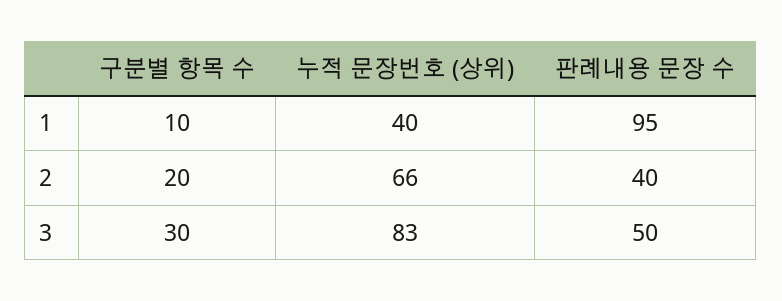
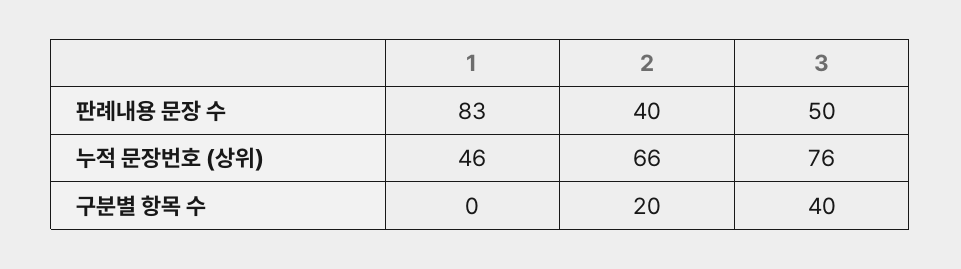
구분별 항목 수, 1: 10 -> 0
누적 문장번호 (상위), 1: 40 -> 46
판례내용 문장 수, 1: 95 -> 83
구분별 항목 수, 3: 30 -> 40
누적 문장번호 (상위), 3: 83 -> 76

